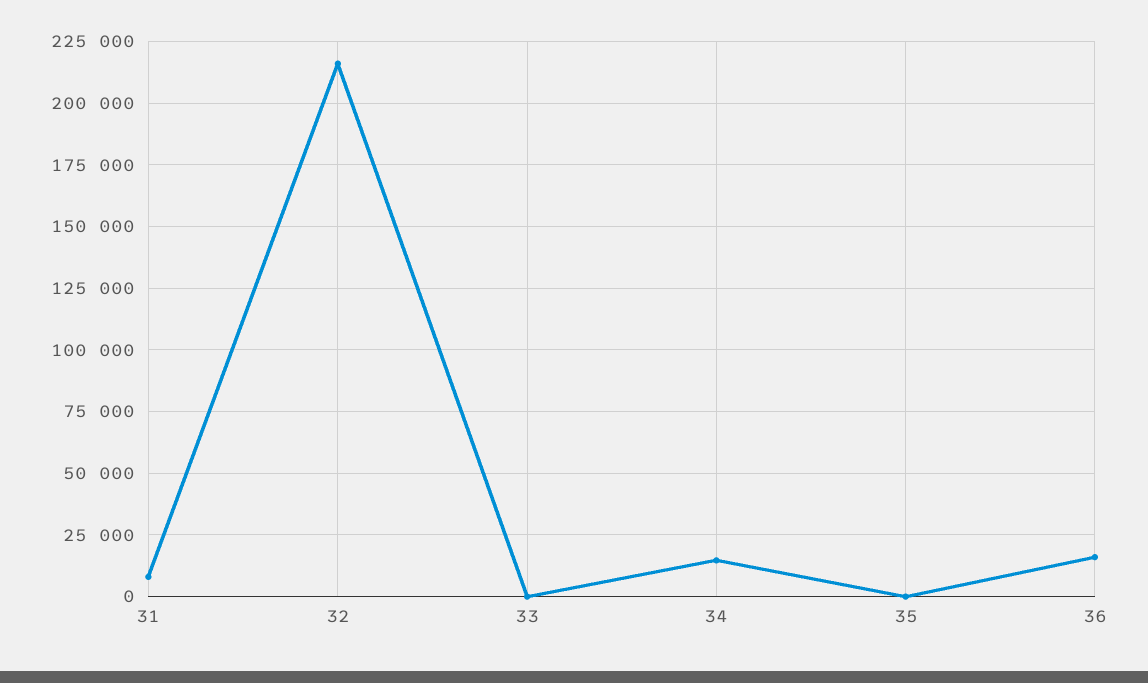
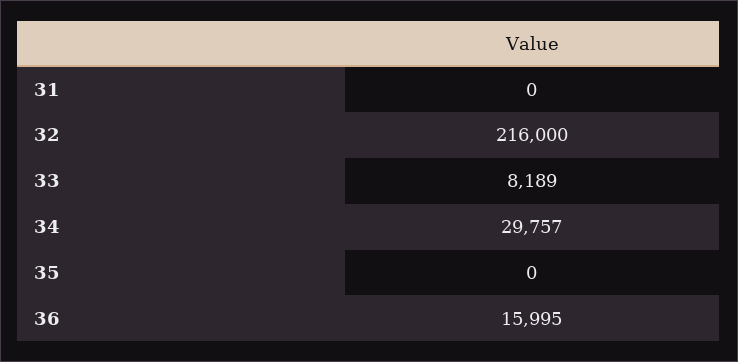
31: 7500 -> 0
33: 0 -> 8189
34: 15000 -> 29757

